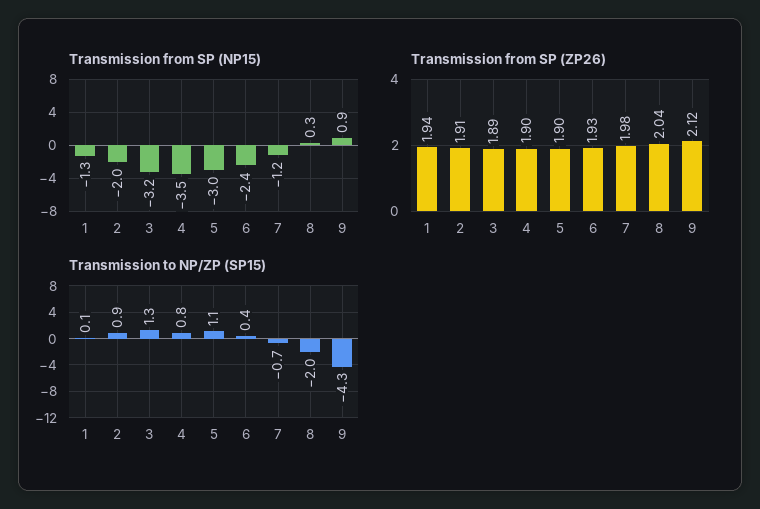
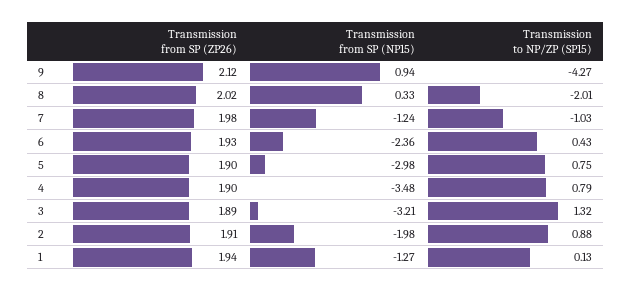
Transmission from SP (ZP26), 8: 2.04 -> 2.02
Transmission to NP/ZP (SP15), 5: 1.1 -> 0.75
Transmission to NP/ZP (SP15), 7: -0.7 -> -1.03

